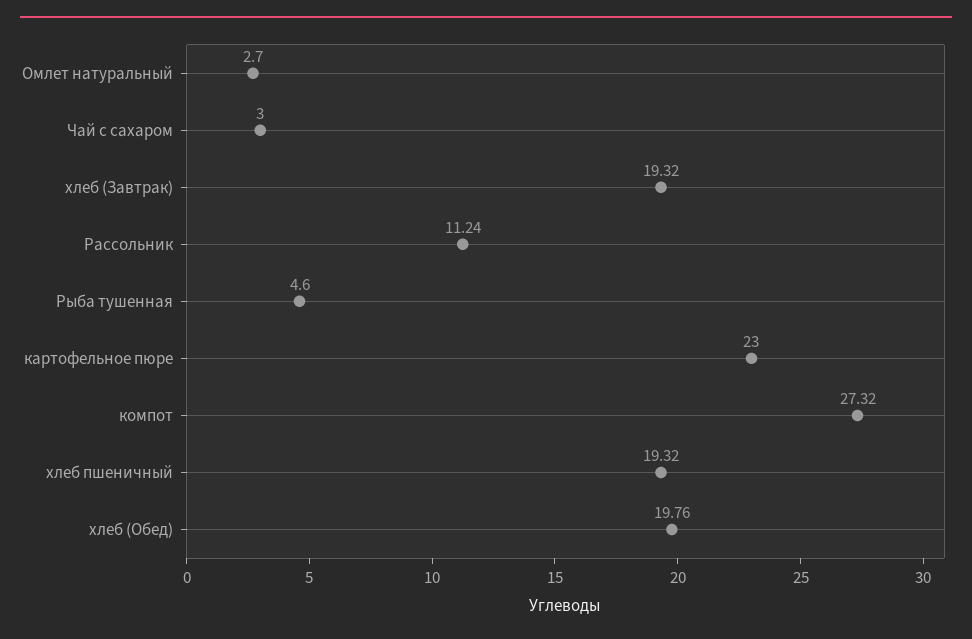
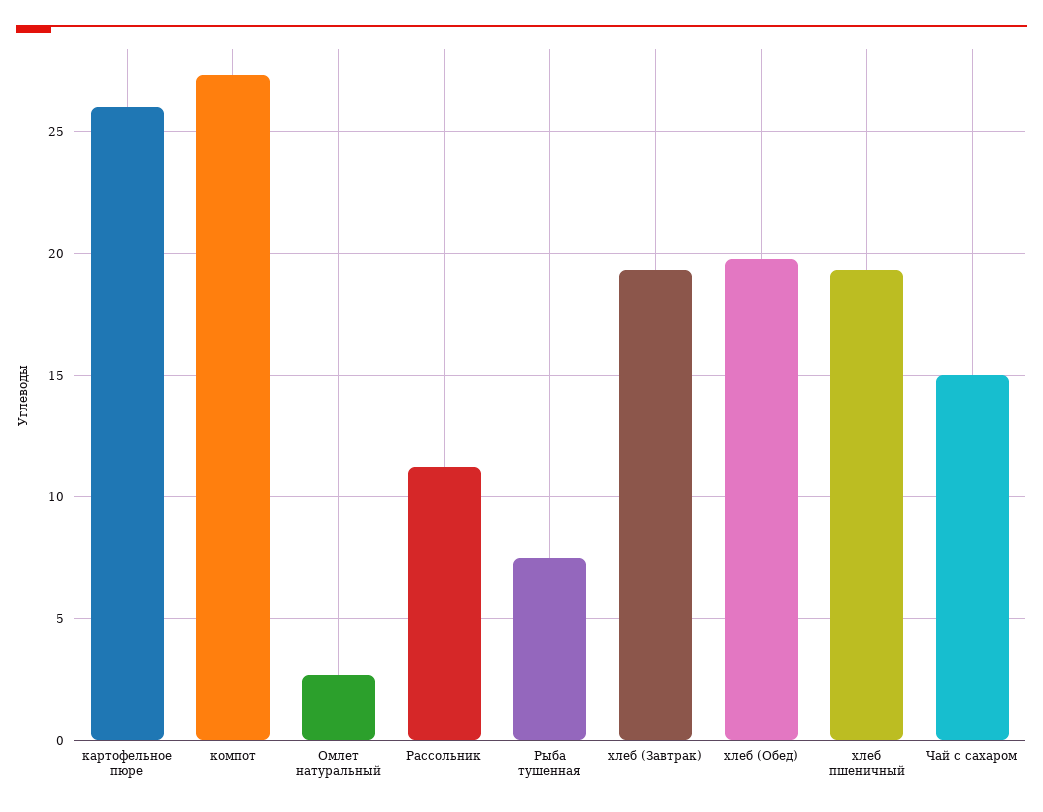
Чай с сахаром: 3 -> 15
Рыба тушенная: 4.6 -> 7.5
картофельное пюре: 23 -> 26

